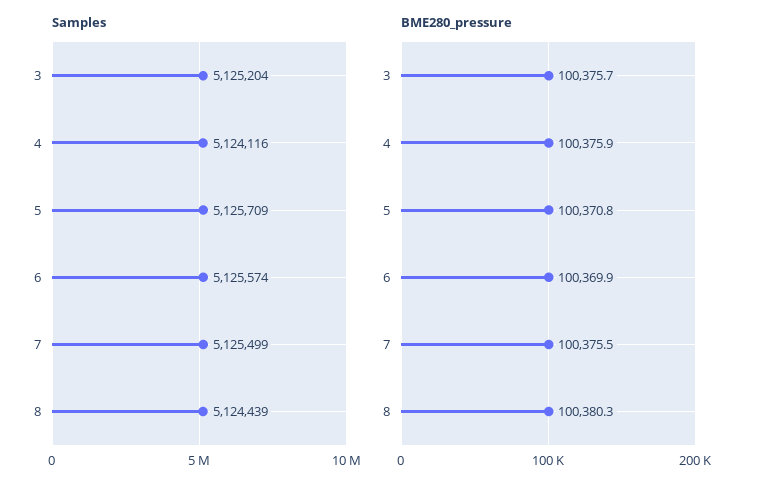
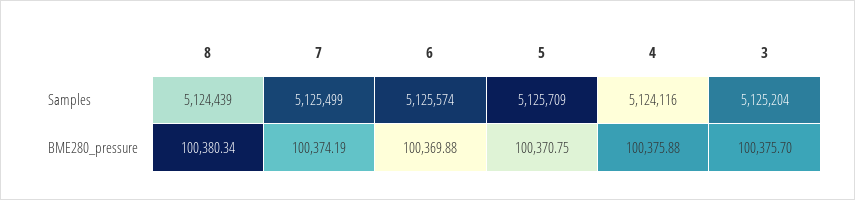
BME280_pressure, 7: 100375.5 -> 100374.19

